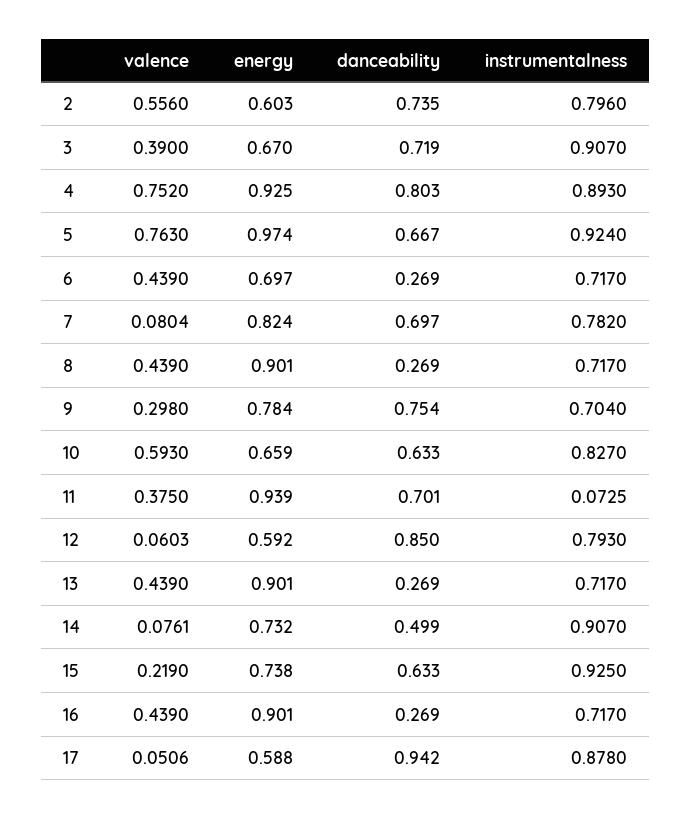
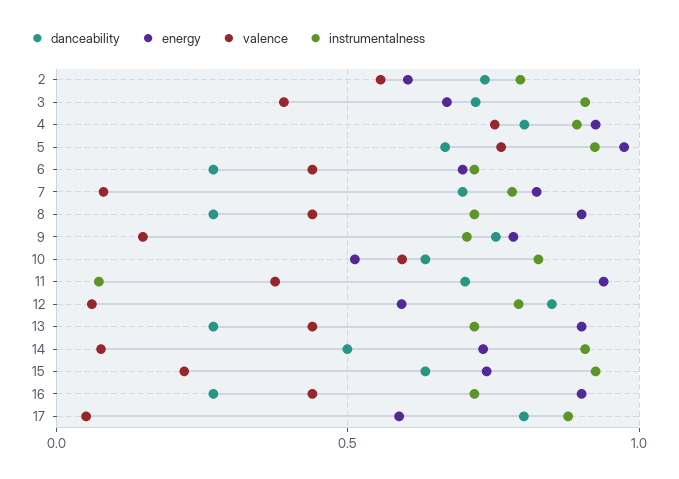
valence, 9: 0.298 -> 0.15
energy, 10: 0.659 -> 0.5
danceability, 17: 0.942 -> 0.8

